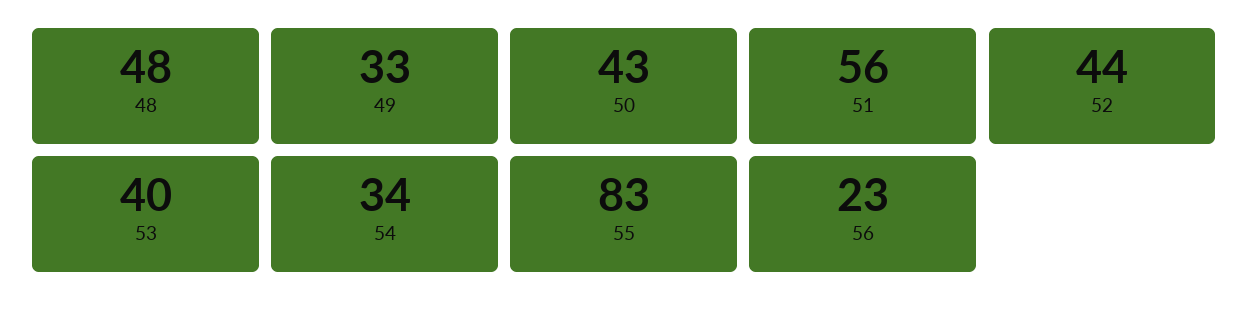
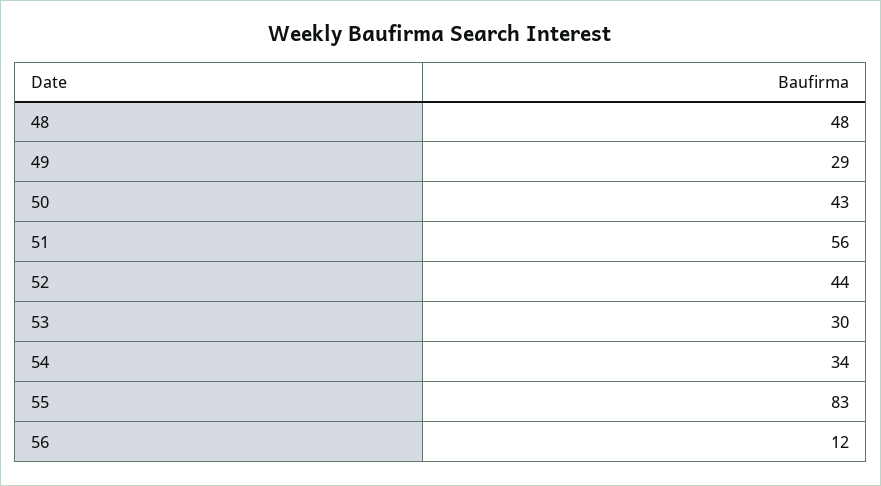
49: 33 -> 29
53: 40 -> 30
56: 23 -> 12

